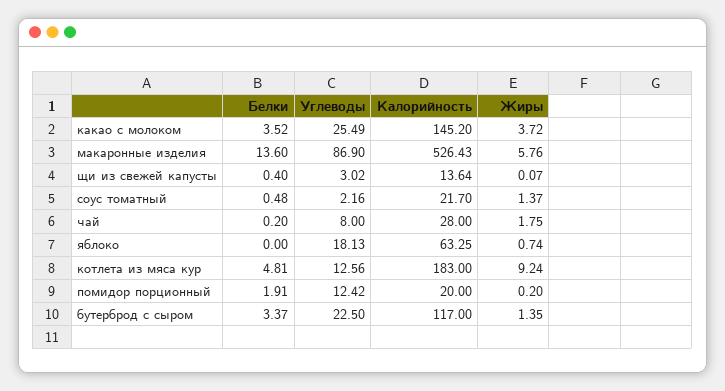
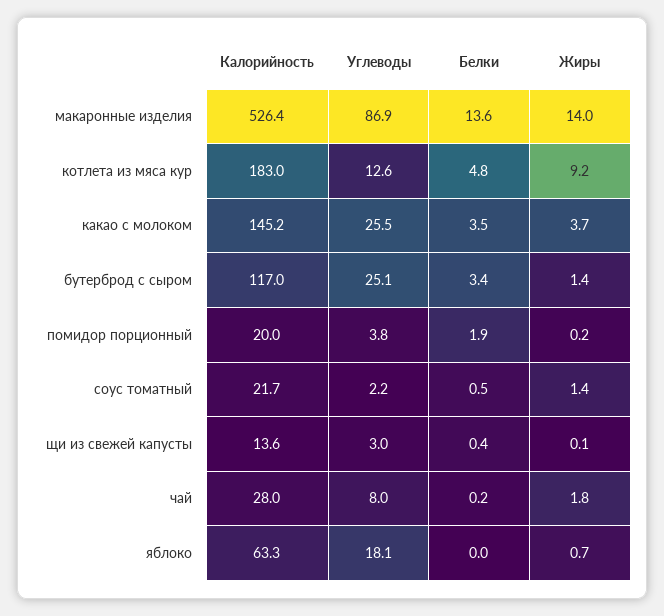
Жиры, макаронные изделия: 5.76 -> 14
Углеводы, помидор порционный: 12.42 -> 3.8
Углеводы, бутерброд с сыром: 22.5 -> 25.1

